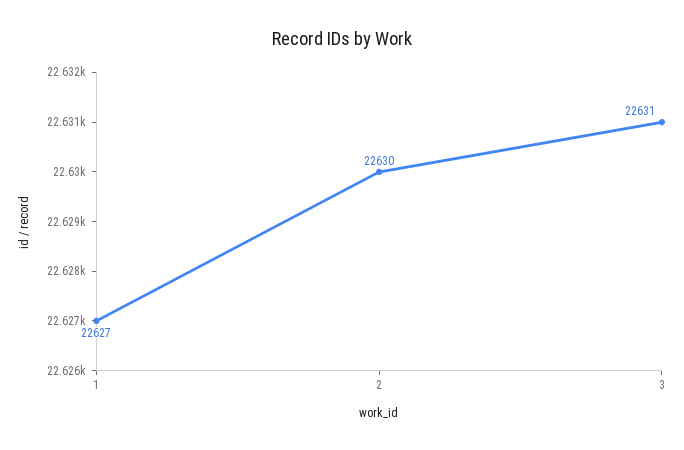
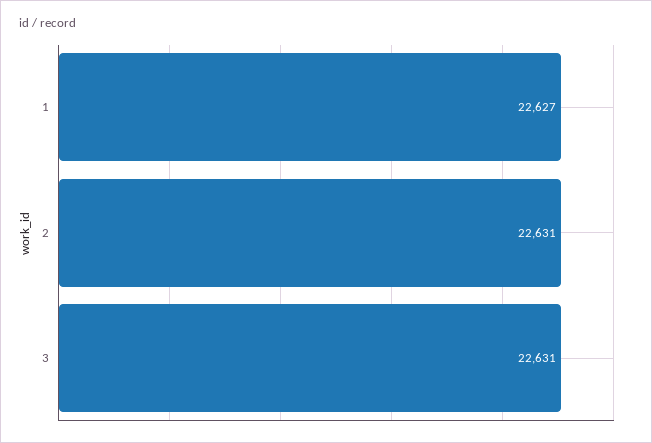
2: 22630 -> 22631

